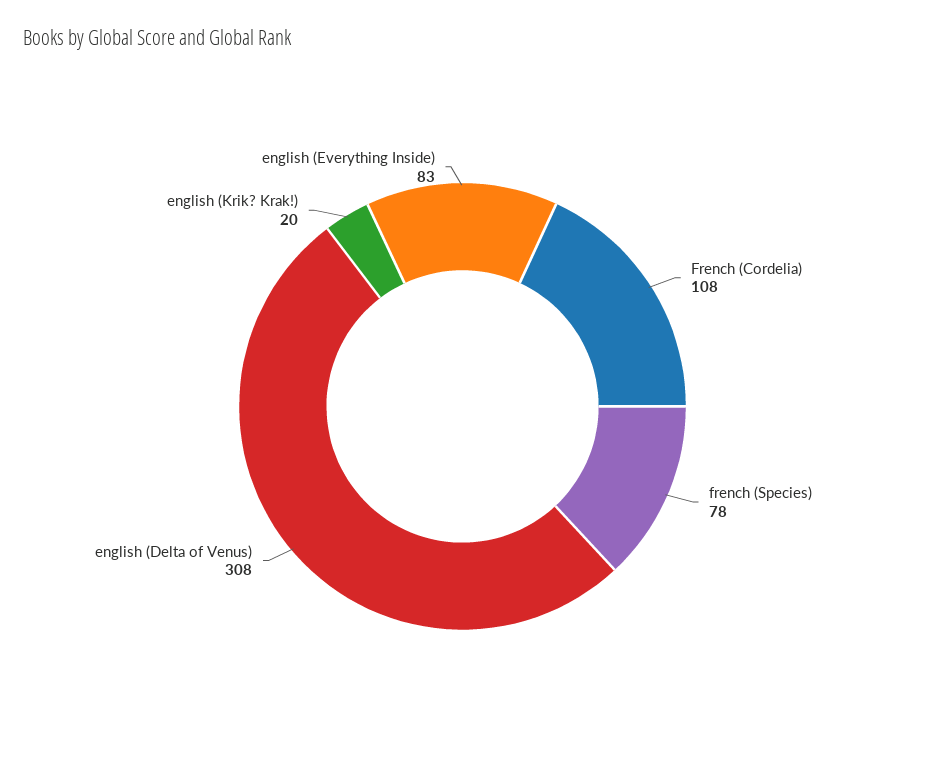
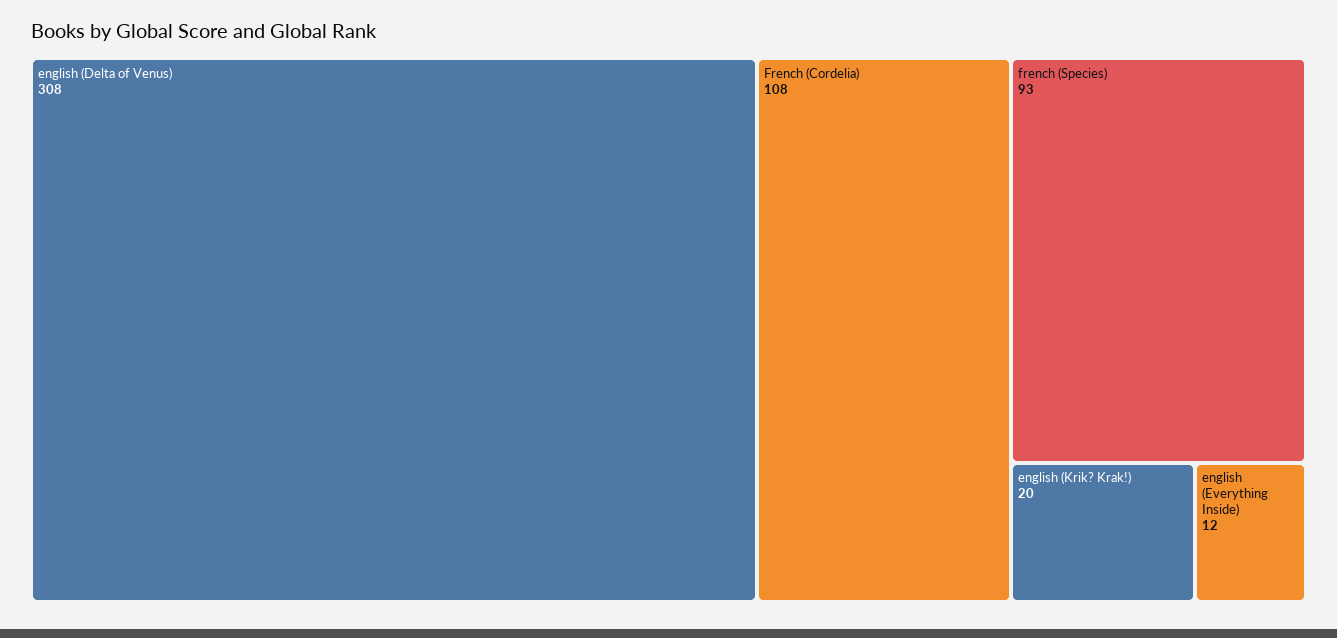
french (Species): 78 -> 93
english (Everything Inside): 83 -> 12

